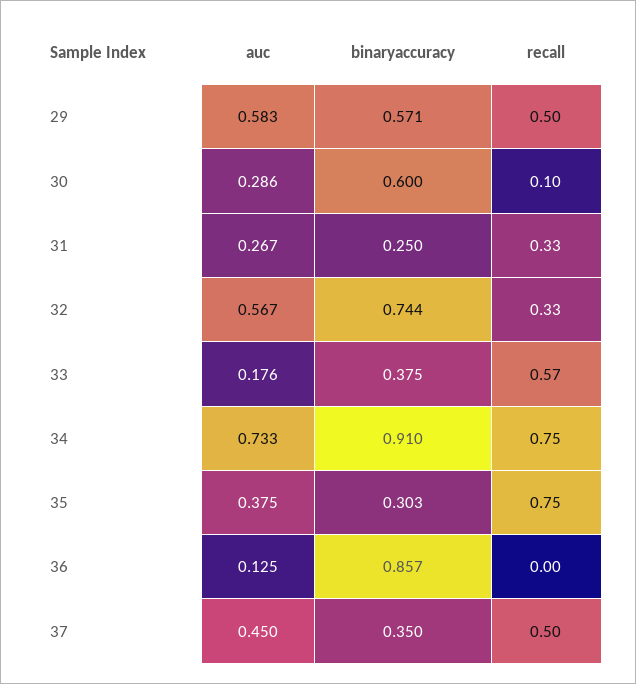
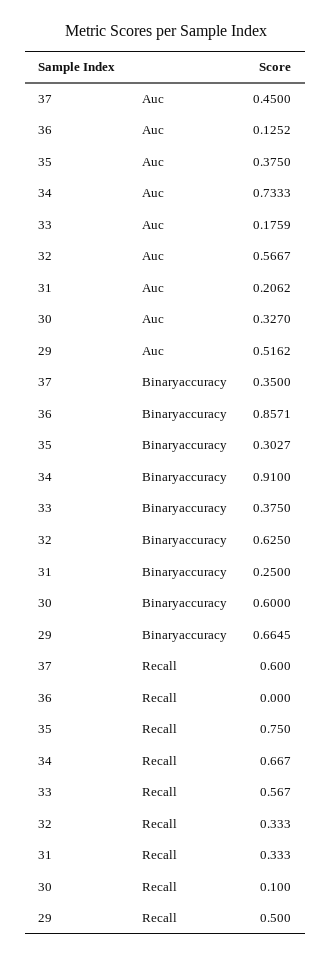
auc, 29: 0.583 -> 0.5162
binaryaccuracy, 29: 0.571 -> 0.6645
auc, 30: 0.286 -> 0.327
auc, 31: 0.267 -> 0.2062
binaryaccuracy, 32: 0.744 -> 0.625
recall, 34: 0.75 -> 0.667
recall, 37: 0.5 -> 0.6

